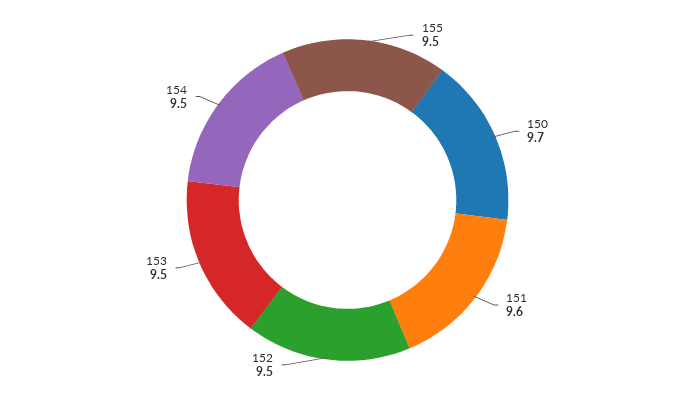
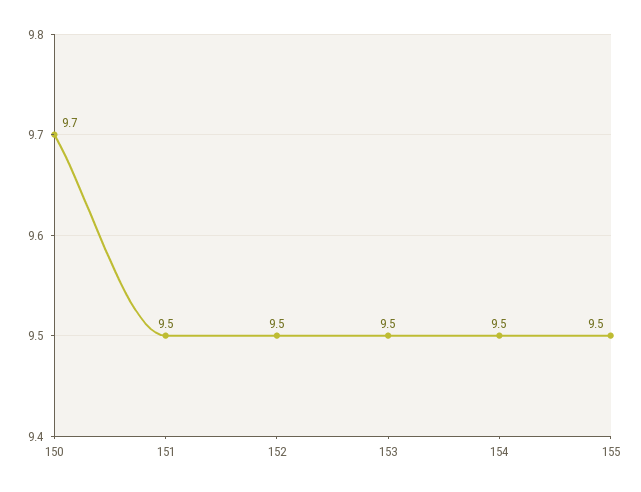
151: 9.6 -> 9.5

